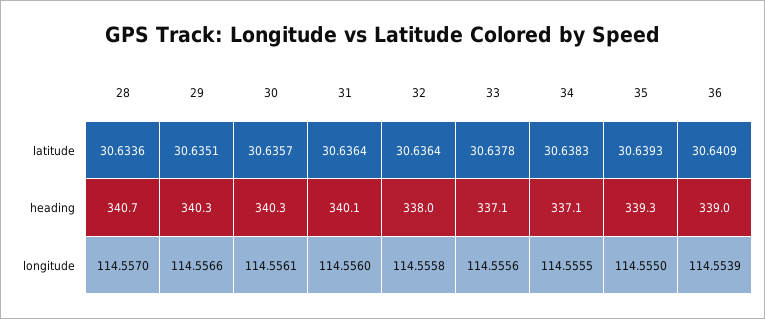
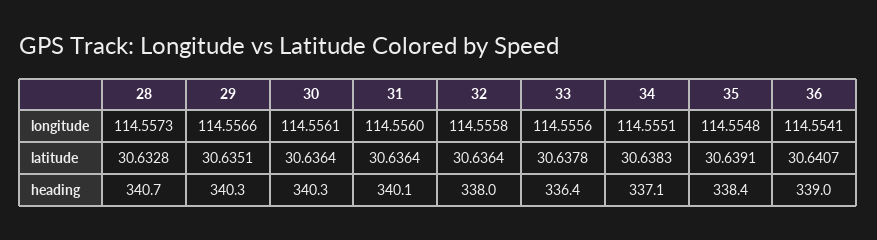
28, latitude: 30.6336 -> 30.6328
30, latitude: 30.6357 -> 30.6364
35, latitude: 30.6393 -> 30.6391
36, latitude: 30.6409 -> 30.6407
33, heading: 337.1 -> 336.4
35, heading: 339.3 -> 338.4
28, longitude: 114.557 -> 114.5573
34, longitude: 114.5555 -> 114.5551
35, longitude: 114.555 -> 114.5548
36, longitude: 114.5539 -> 114.5541

